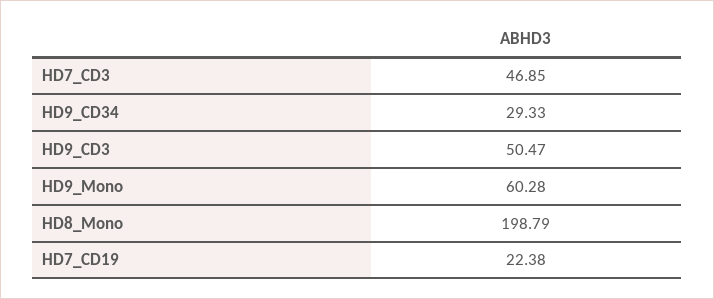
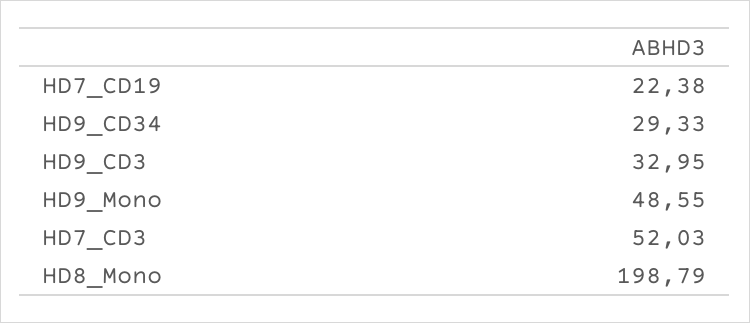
HD7_CD3: 46.85 -> 52.03
HD9_CD3: 50.47 -> 32.95
HD9_Mono: 60.28 -> 48.55

